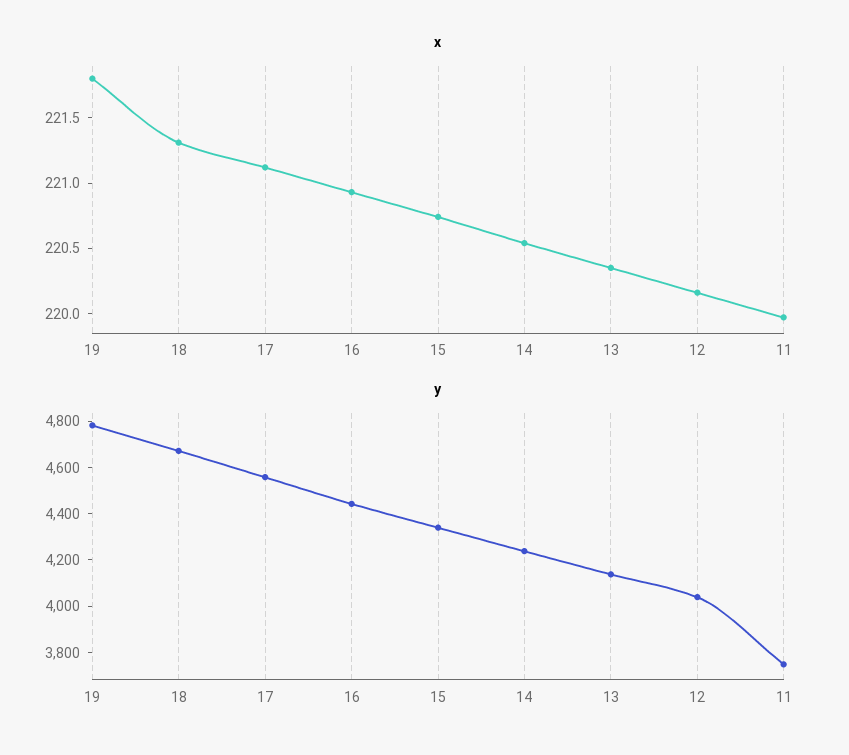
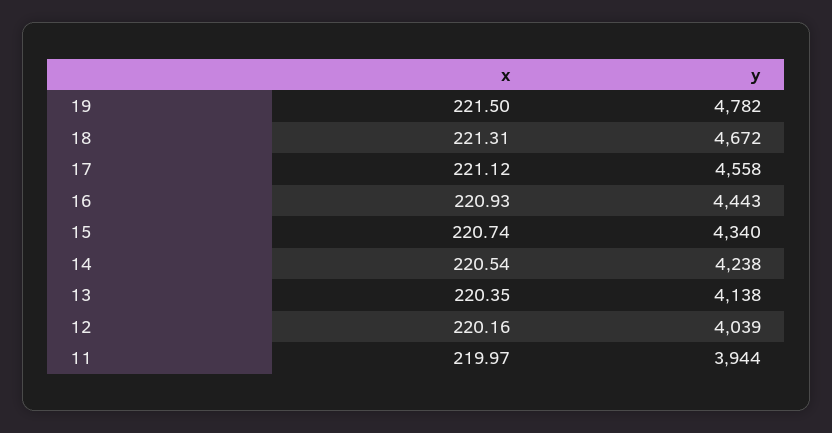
x, 19: 221.8 -> 221.5
y, 11: 3750 -> 3944

